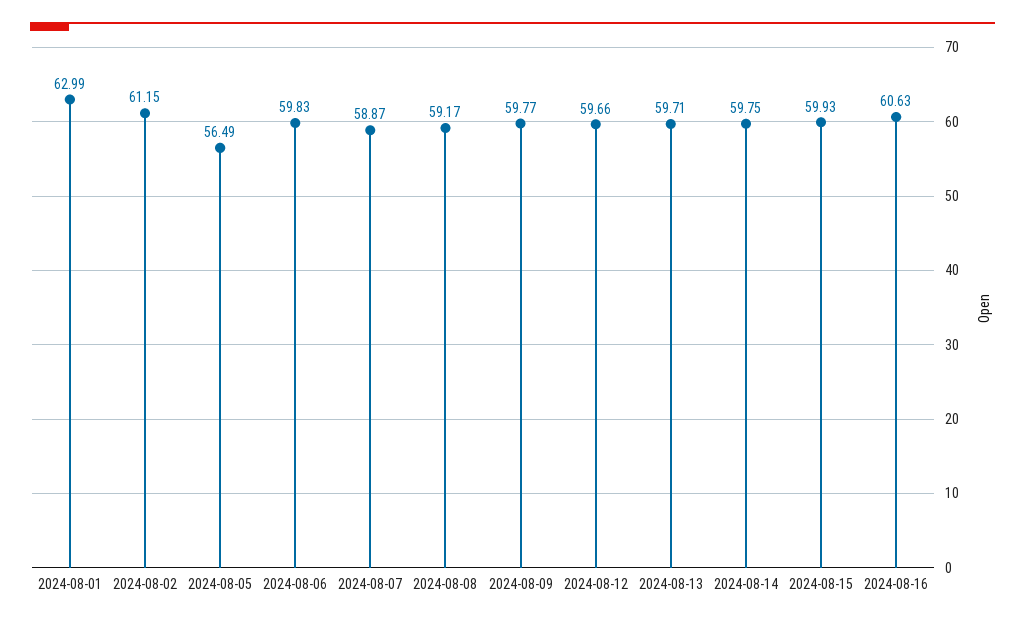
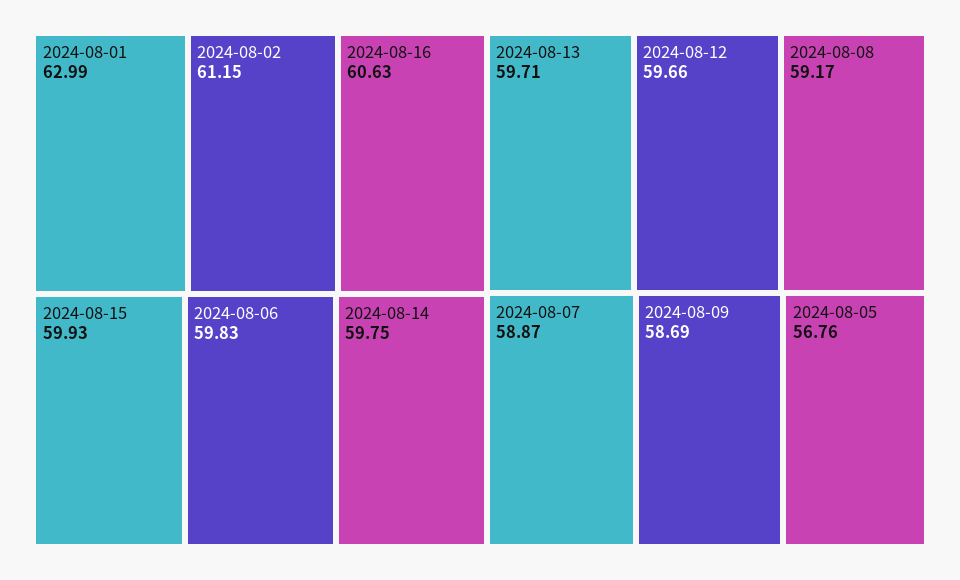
2024-08-05: 56.49 -> 56.76
2024-08-09: 59.77 -> 58.69

